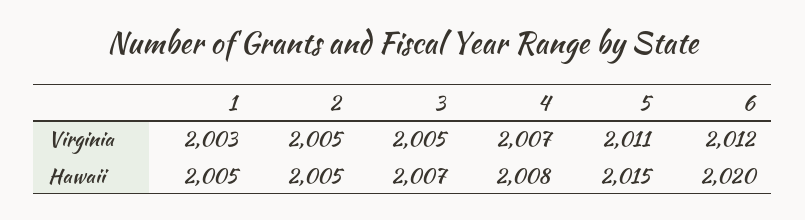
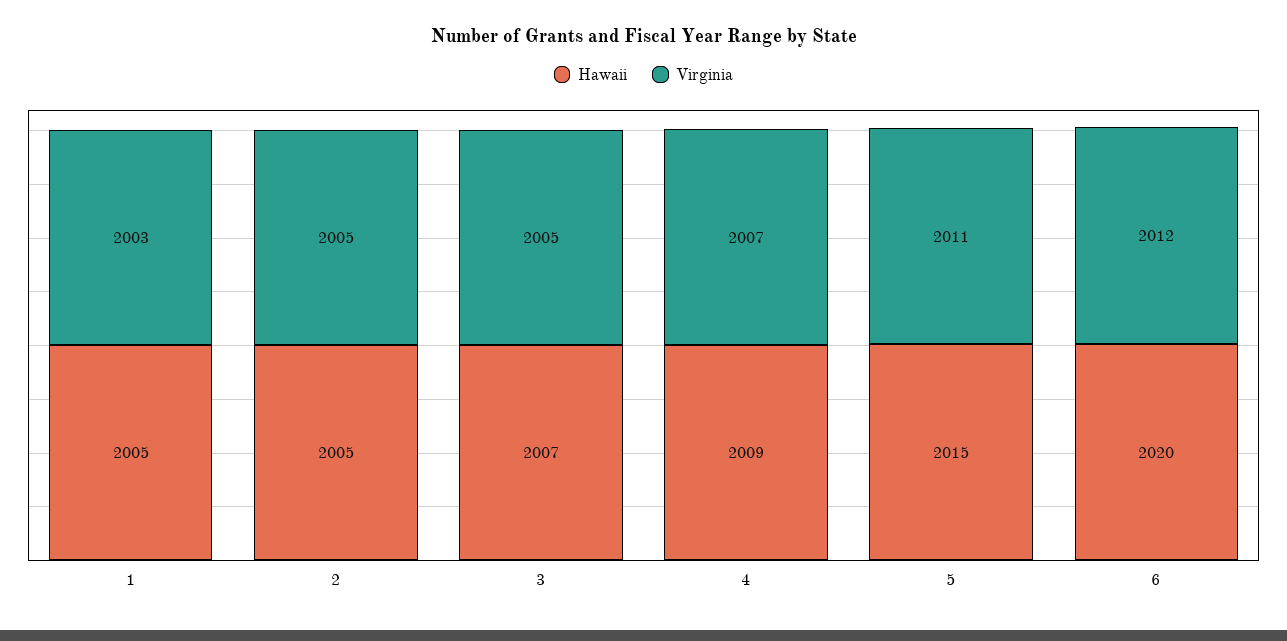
Hawaii, 4: 2008 -> 2009

